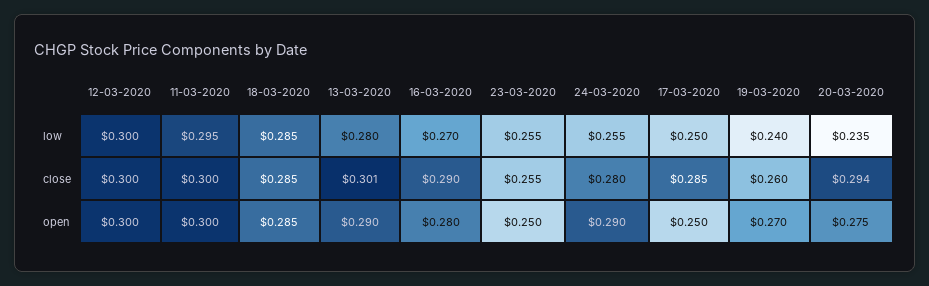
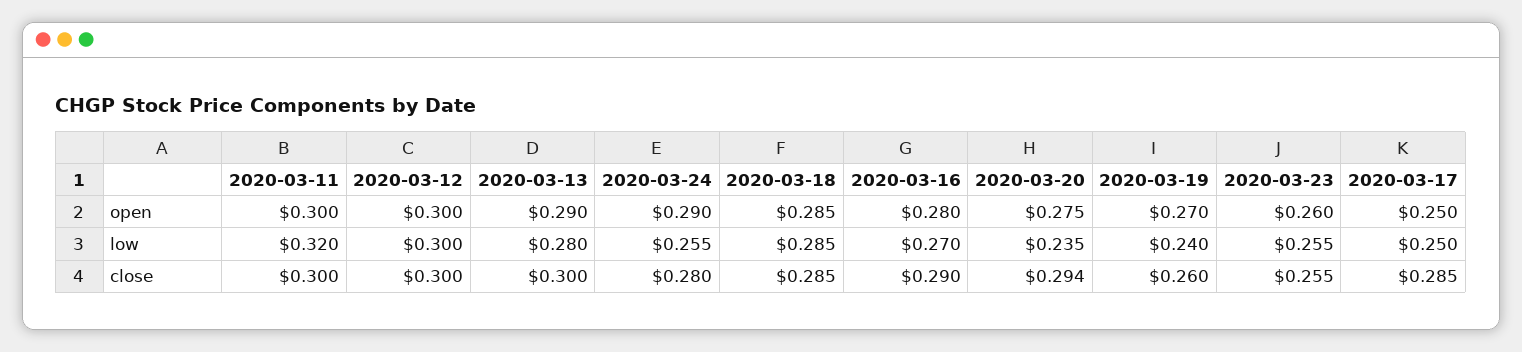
11-03-2020, low: 0.295 -> 0.32
13-03-2020, close: 0.301 -> 0.3
23-03-2020, open: 0.25 -> 0.26

